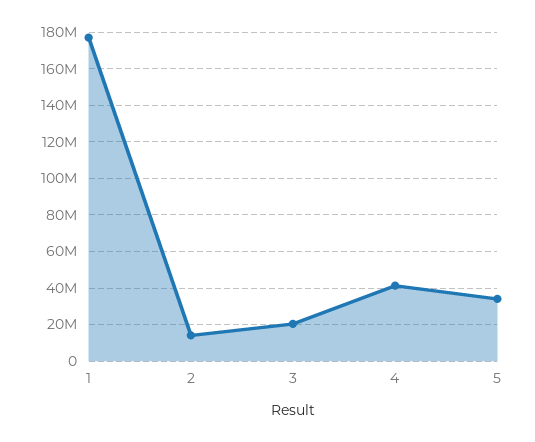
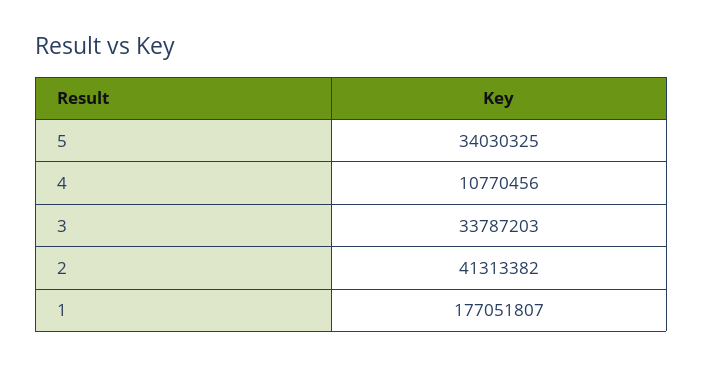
2: 15000000 -> 41313382
3: 20000000 -> 33787203
4: 40000000 -> 10770456

